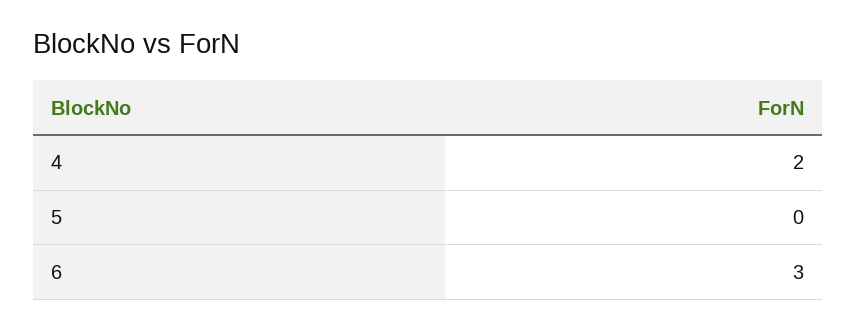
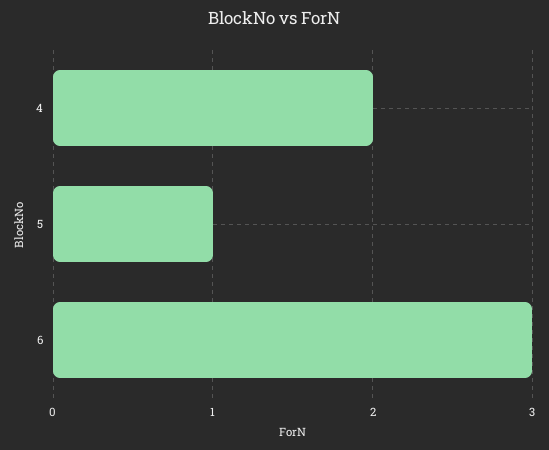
5: 0 -> 1

